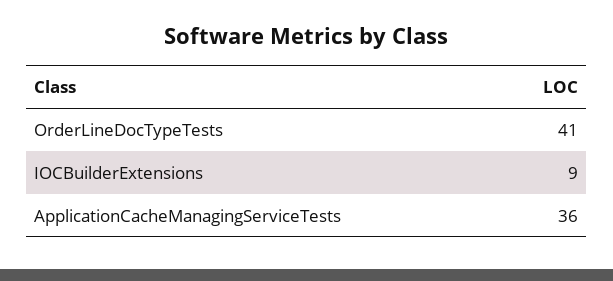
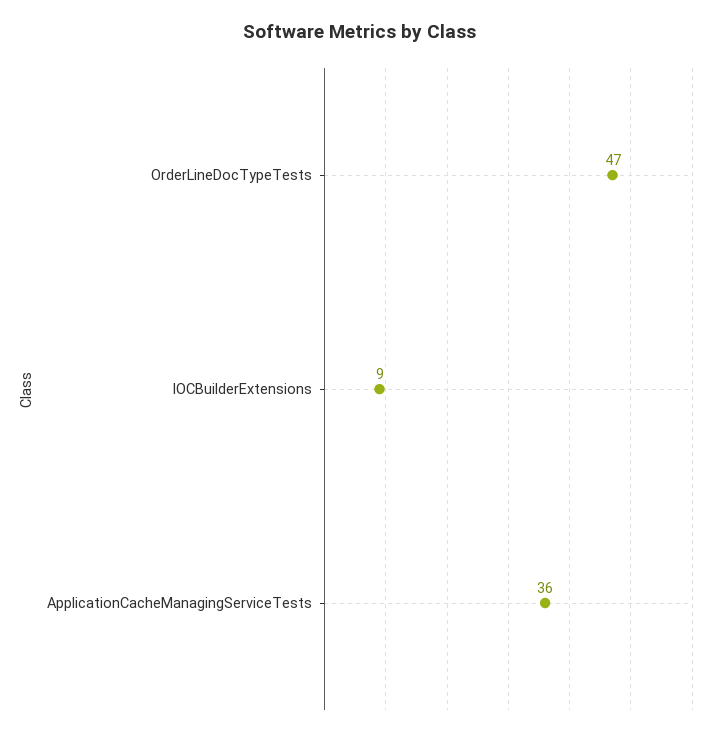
OrderLineDocTypeTests: 41 -> 47

